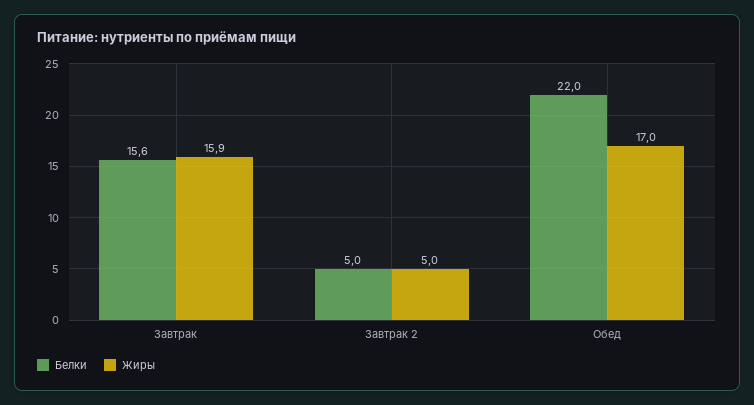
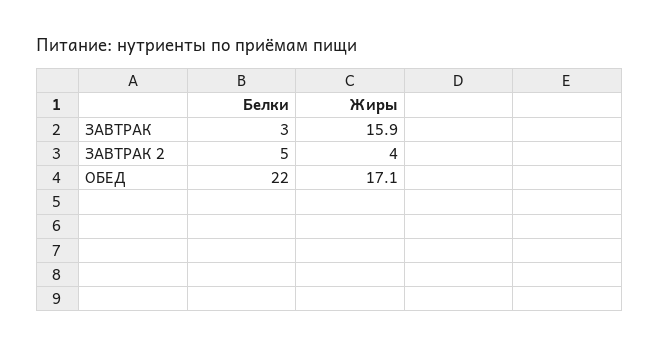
Белки, Завтрак: 15.6 -> 3
Жиры, Завтрак 2: 5 -> 4
Жиры, Обед: 17 -> 17.1

